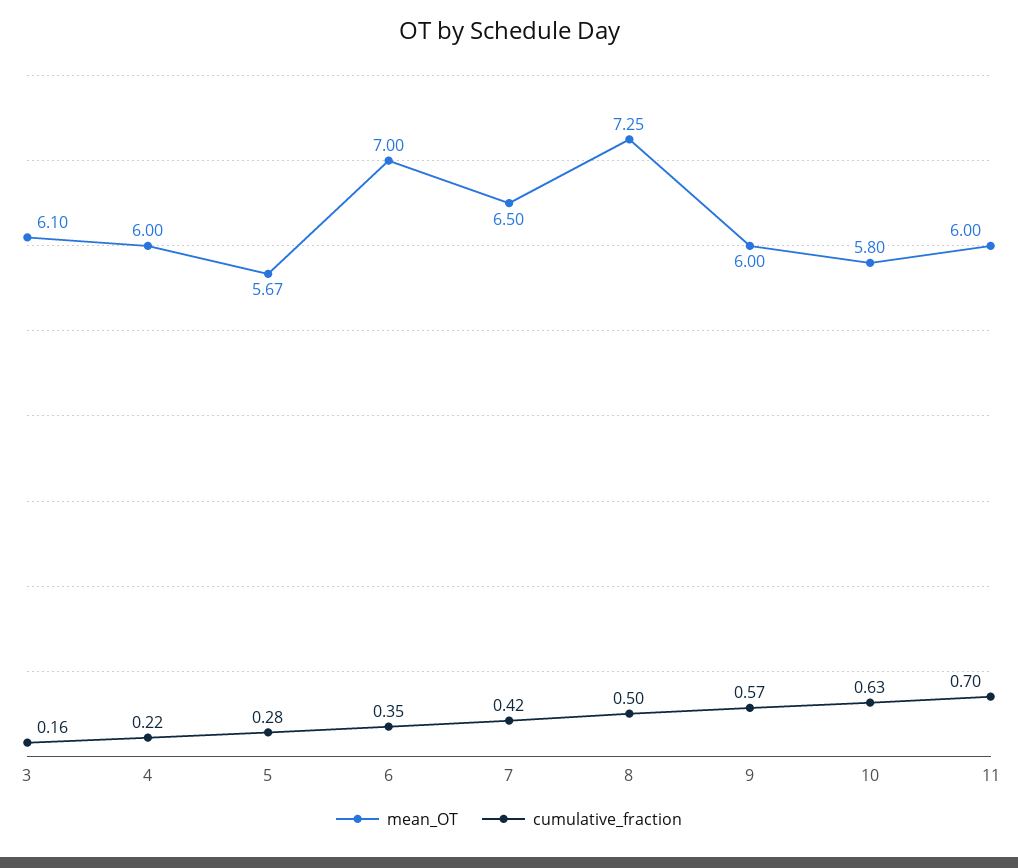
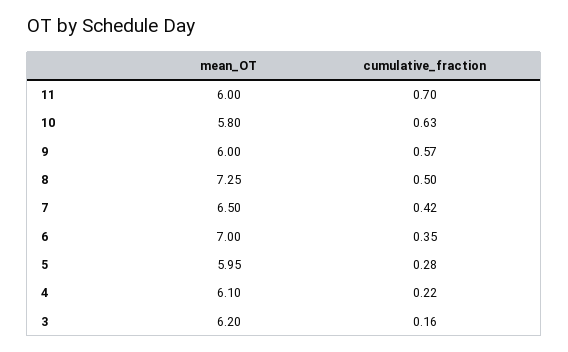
mean_OT, 3: 6.1 -> 6.2
mean_OT, 4: 6 -> 6.1
mean_OT, 5: 5.67 -> 5.95

